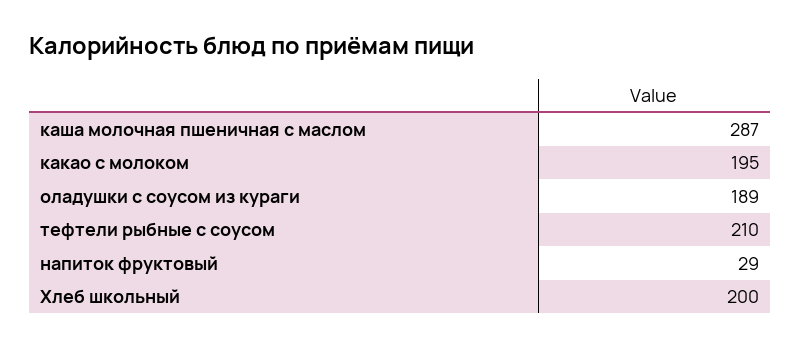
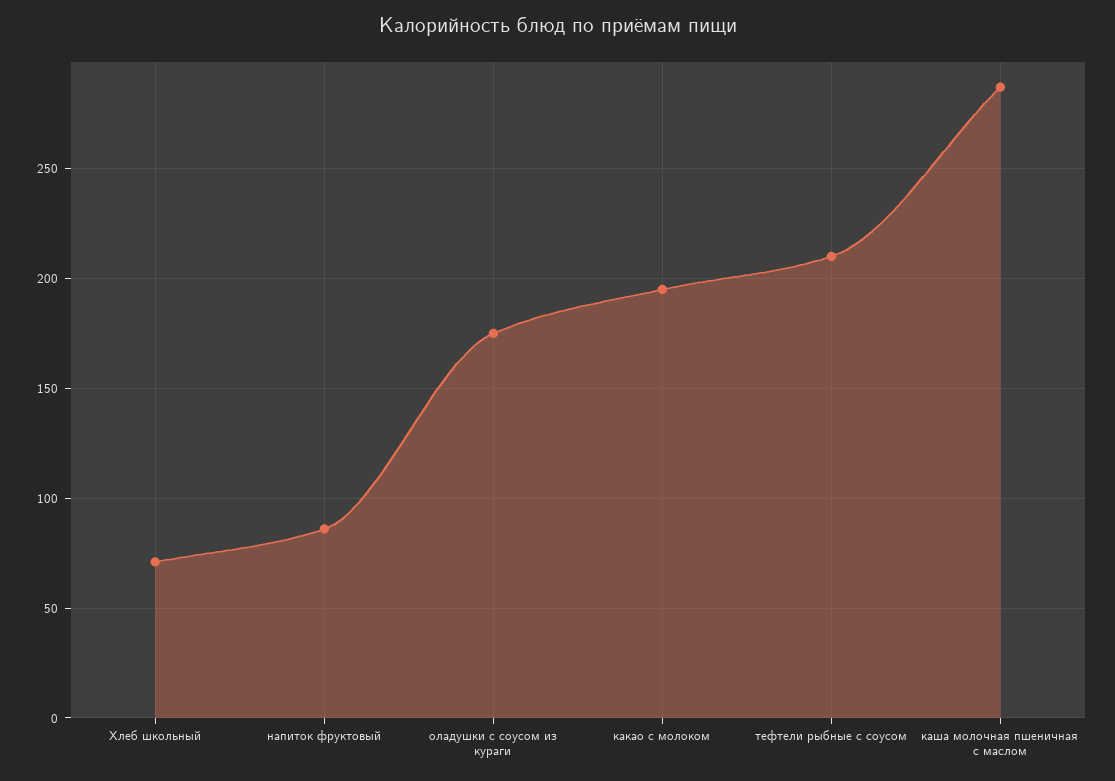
оладушки с соусом из кураги: 189 -> 175
напиток фруктовый: 29 -> 85
Хлеб школьный: 200 -> 70

